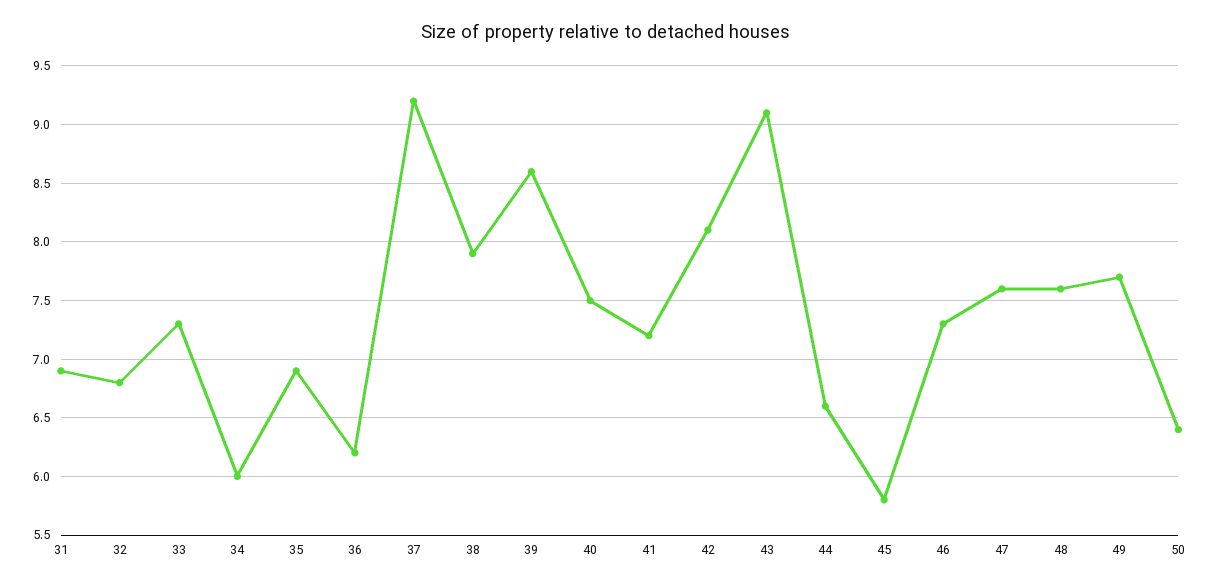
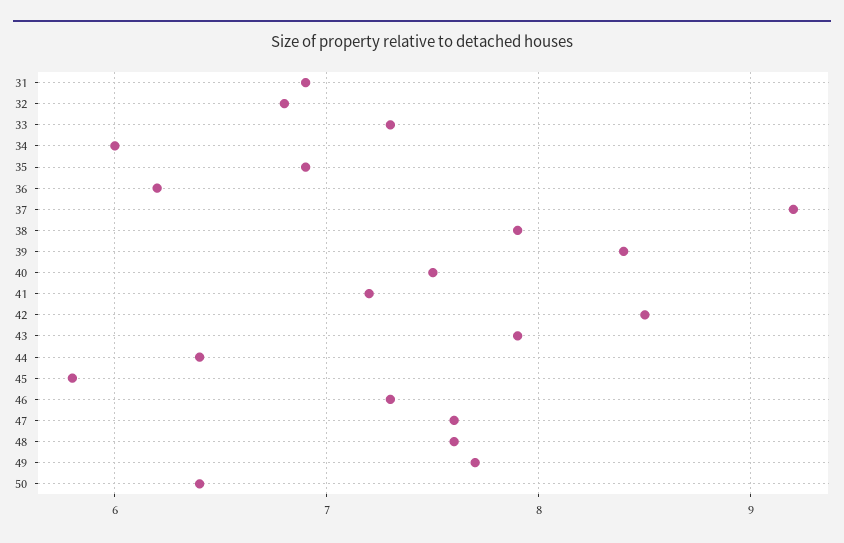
39: 8.6 -> 8.4
42: 8.1 -> 8.5
43: 9.1 -> 7.9
44: 6.6 -> 6.4

